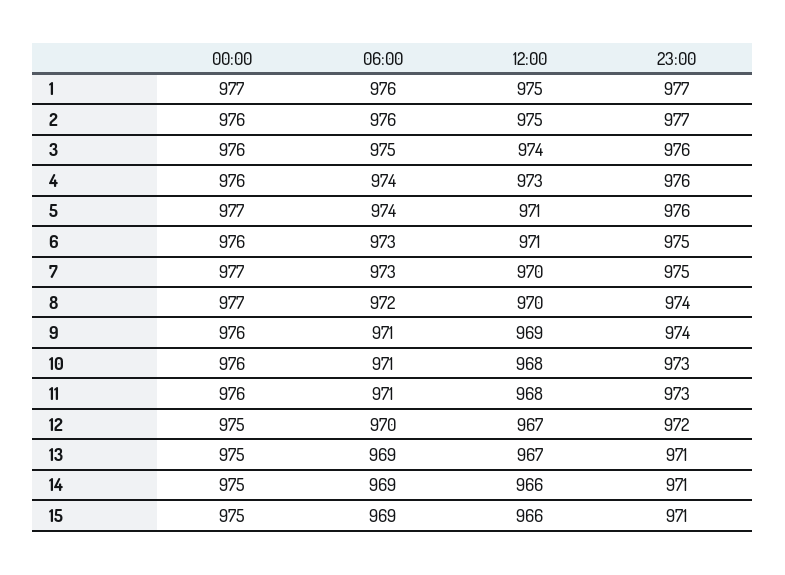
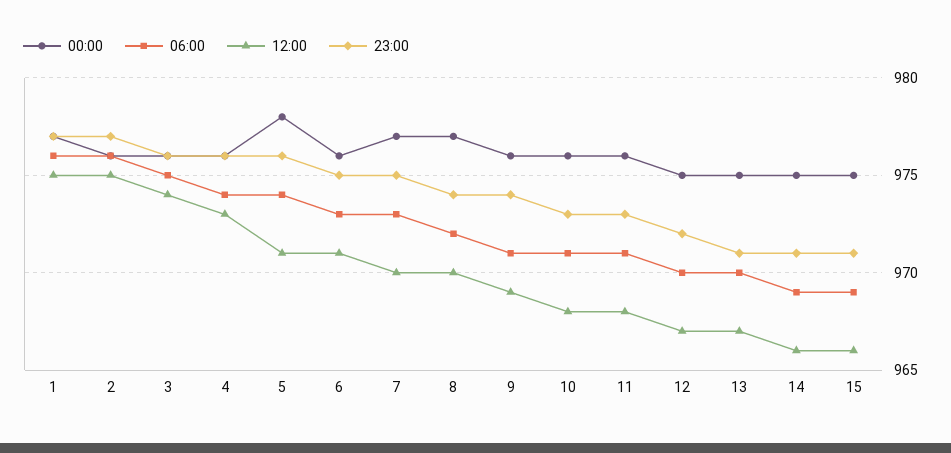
00:00, 5: 977 -> 978
06:00, 13: 969 -> 970

